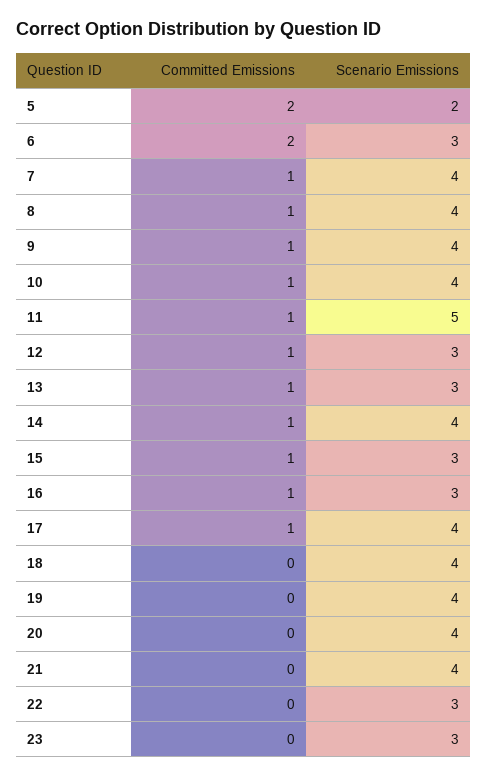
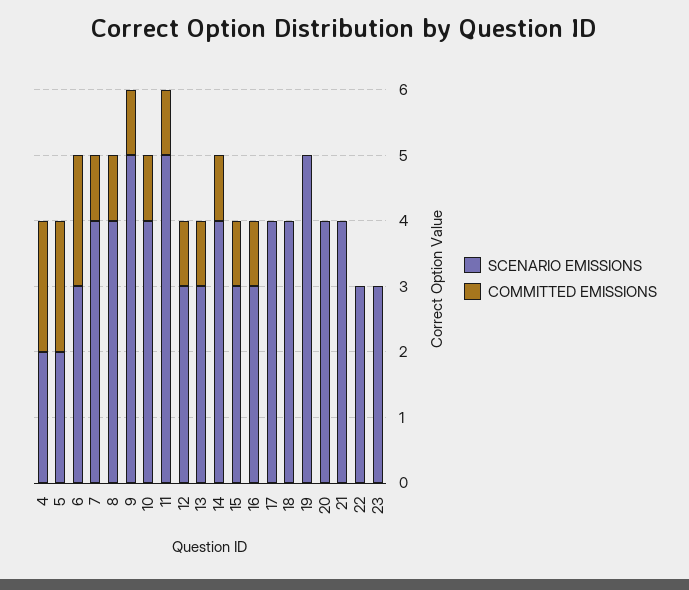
Scenario Emissions, 9: 4 -> 5
Committed Emissions, 17: 1 -> 0
Scenario Emissions, 19: 4 -> 5
Scenario Emissions, 4: none -> 2
Committed Emissions, 4: none -> 2

